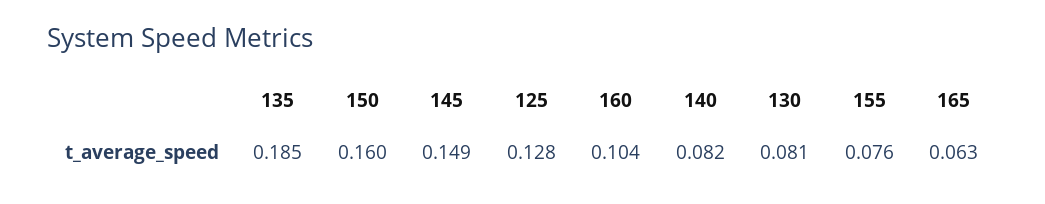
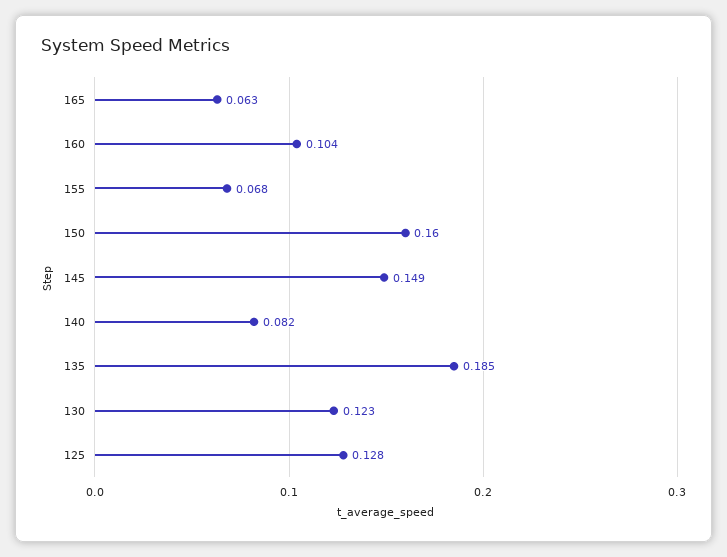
130: 0.081 -> 0.123
155: 0.076 -> 0.068

